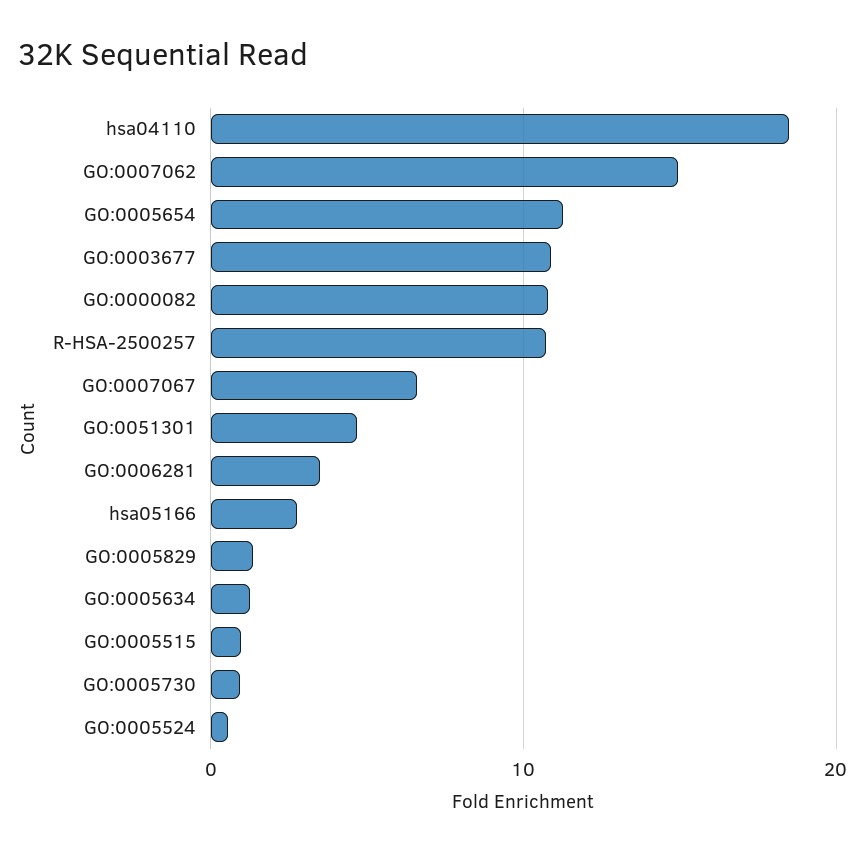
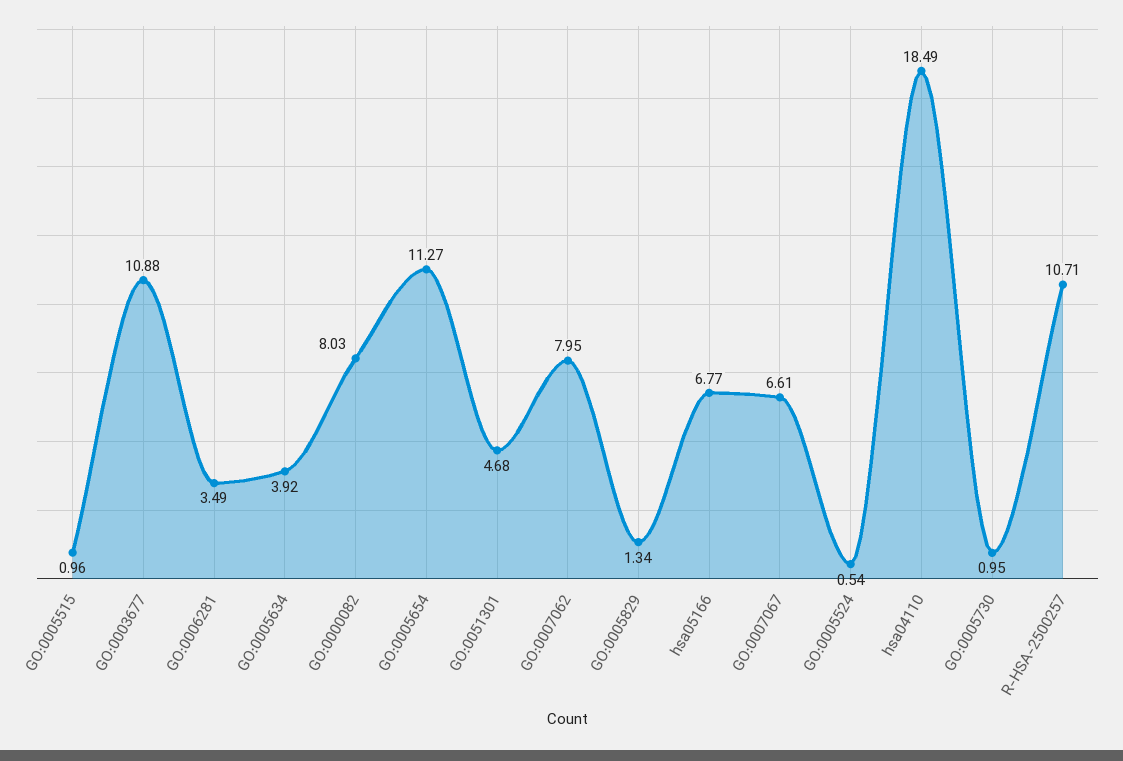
GO:0007062: 15 -> 7.95
GO:0000082: 11 -> 8.03
hsa05166: 3 -> 6.77
GO:0005634: 1 -> 3.92

